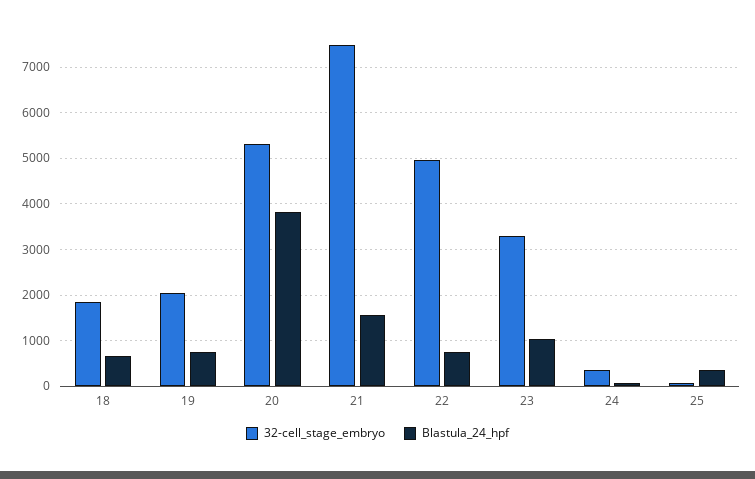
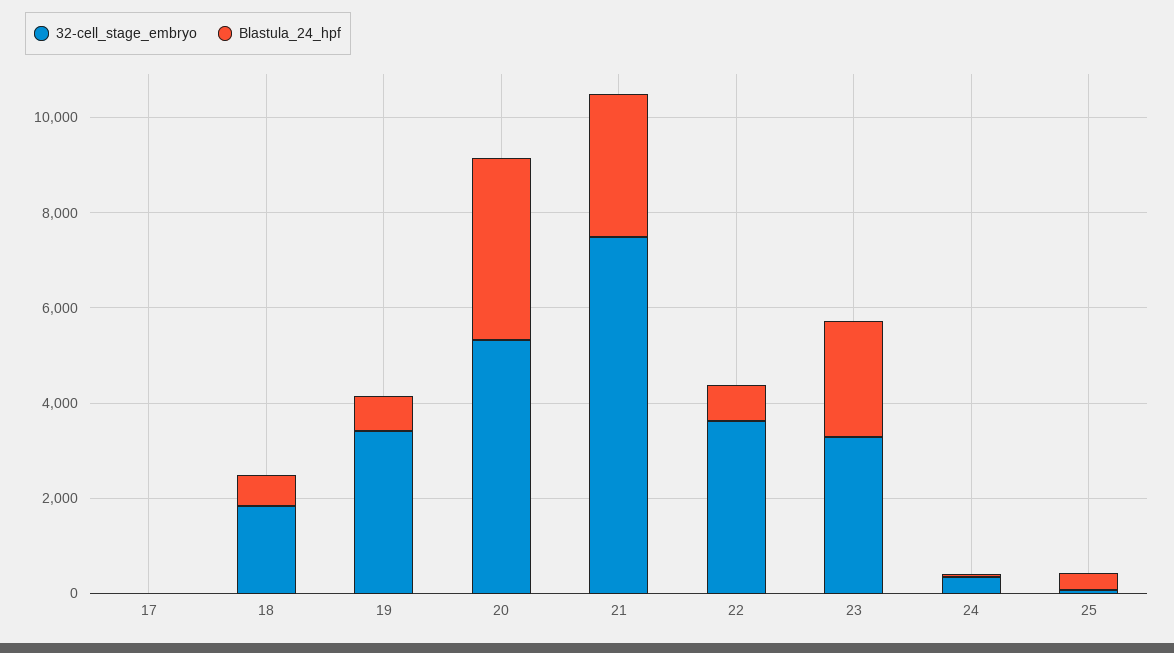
32-cell_stage_embryo, 19: 2000 -> 3500
Blastula_24_hpf, 21: 1600 -> 3000
32-cell_stage_embryo, 22: 5000 -> 3500
Blastula_24_hpf, 23: 1000 -> 2500
32-cell_stage_embryo, 17: none -> 0
Blastula_24_hpf, 17: none -> 0

